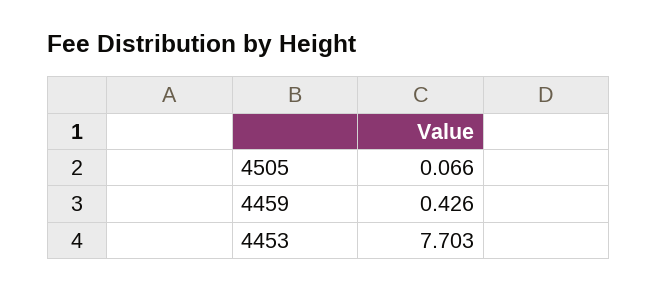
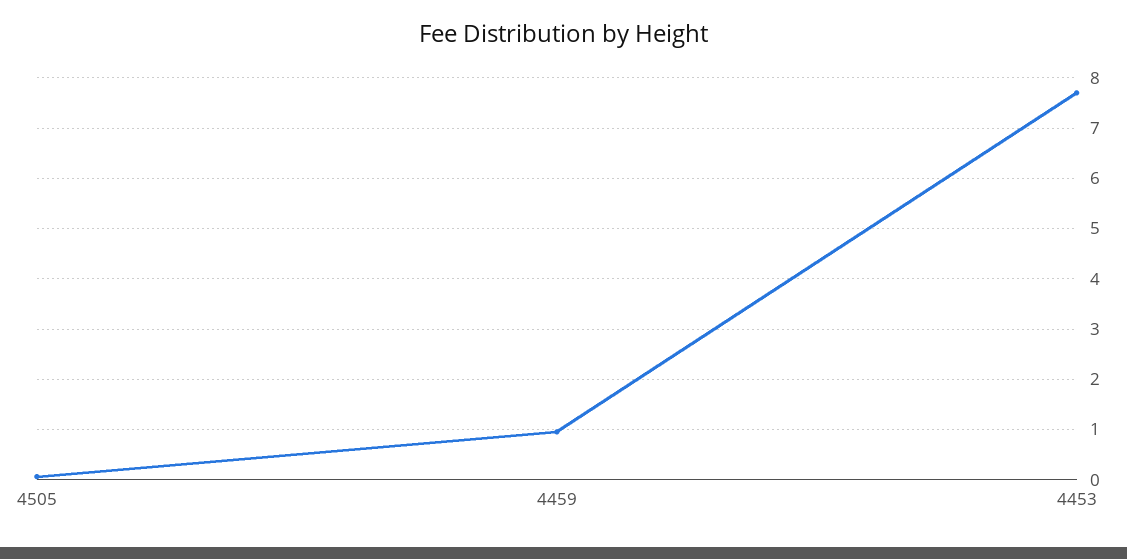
4459: 0.426 -> 1

